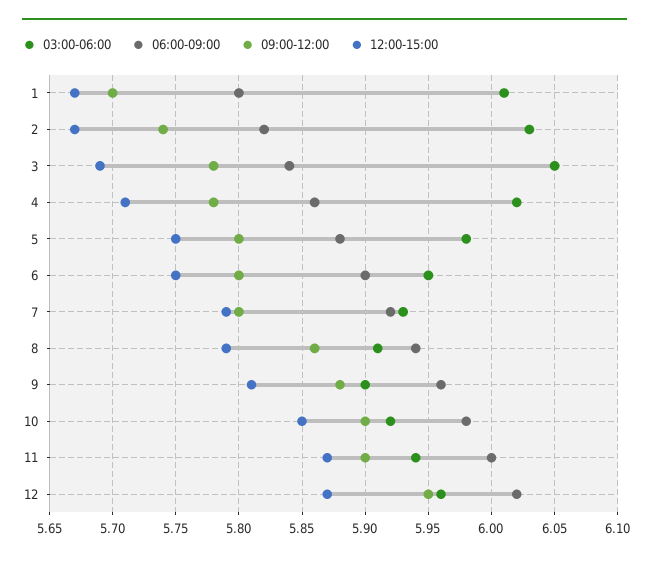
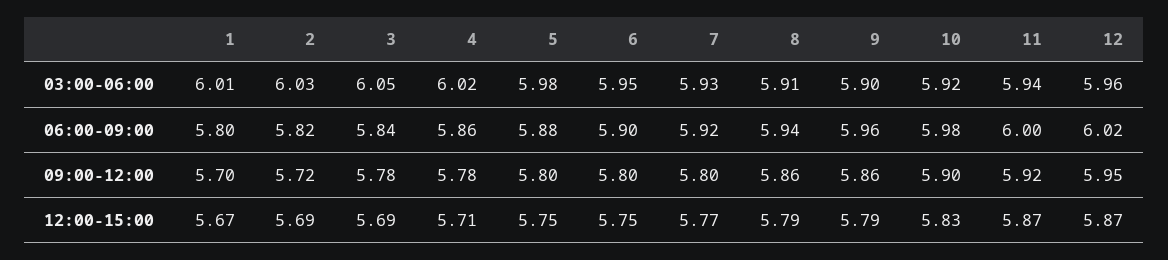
09:00-12:00, 2: 5.74 -> 5.72
12:00-15:00, 2: 5.67 -> 5.69
12:00-15:00, 7: 5.79 -> 5.77
09:00-12:00, 9: 5.88 -> 5.86
12:00-15:00, 9: 5.81 -> 5.79
12:00-15:00, 10: 5.85 -> 5.83
09:00-12:00, 11: 5.9 -> 5.92

